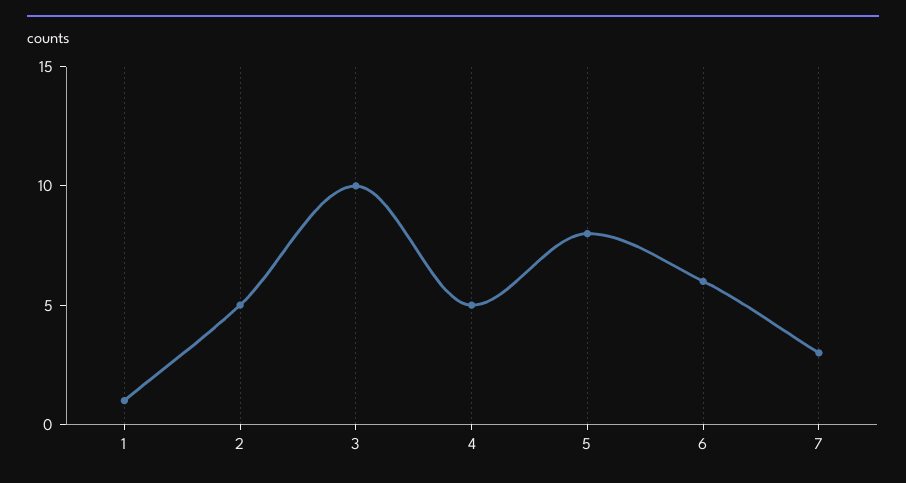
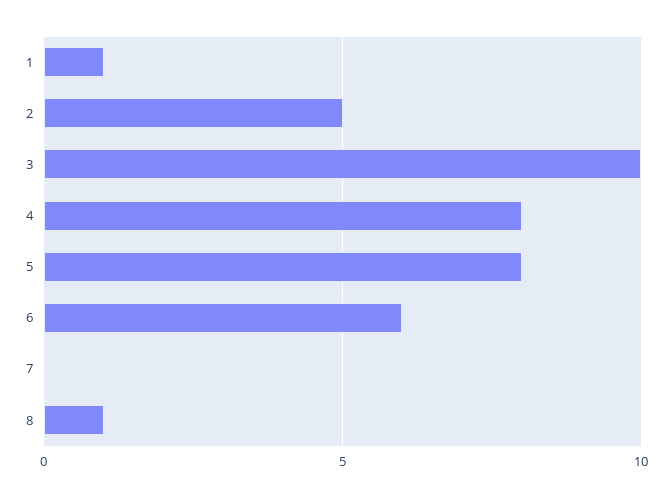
4: 5 -> 8
7: 3 -> 0
8: none -> 1

